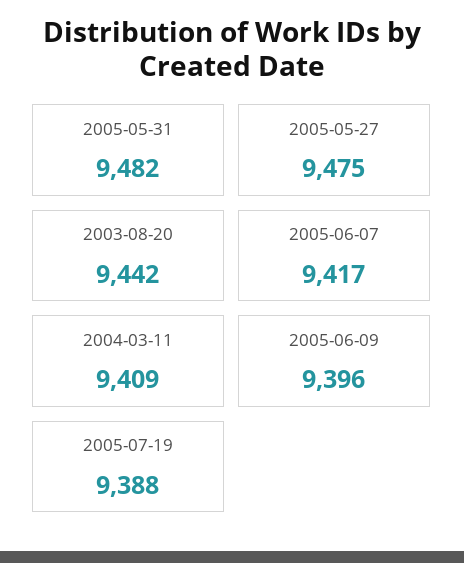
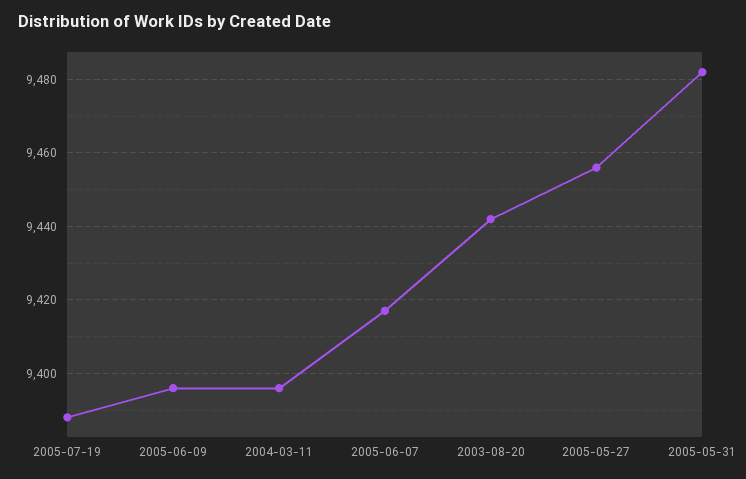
2005-05-27: 9475 -> 9455
2004-03-11: 9409 -> 9395

